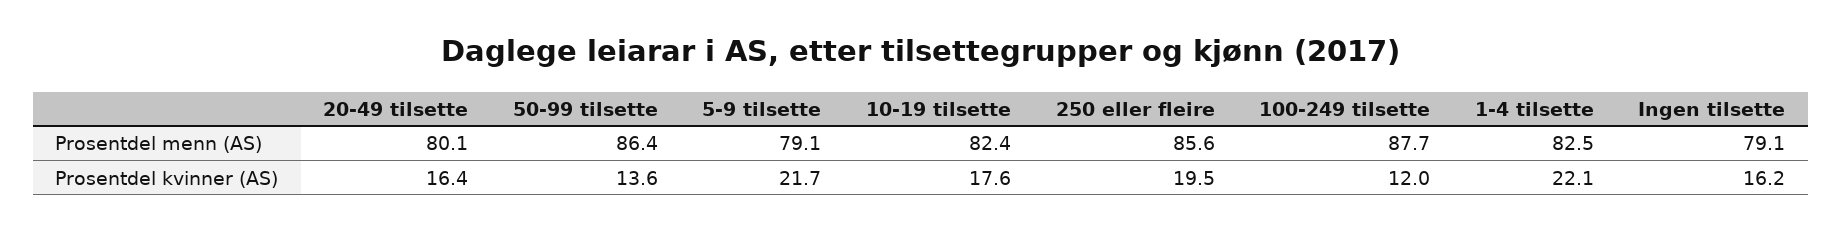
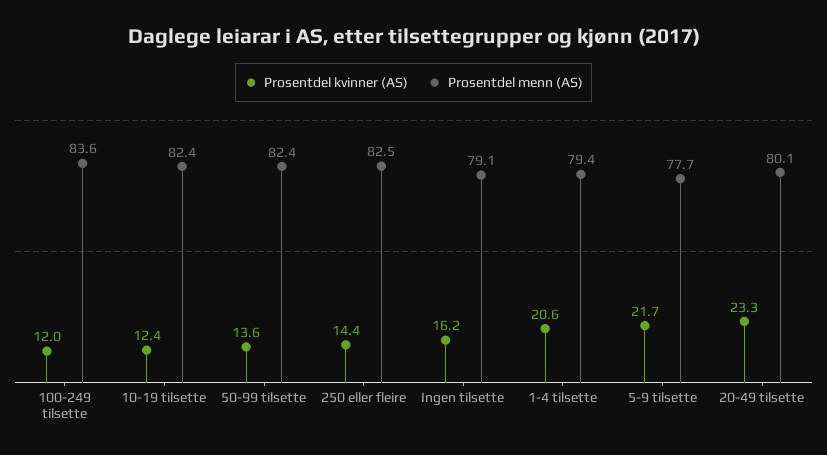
Prosentdel menn (AS), 50-99 tilsette: 86.4 -> 82.4
Prosentdel menn (AS), 5-9 tilsette: 79.1 -> 77.7
Prosentdel menn (AS), 250 eller fleire: 85.6 -> 82.5
Prosentdel menn (AS), 100-249 tilsette: 87.7 -> 83.6
Prosentdel menn (AS), 1-4 tilsette: 82.5 -> 79.4
Prosentdel kvinner (AS), 20-49 tilsette: 16.4 -> 23.3
Prosentdel kvinner (AS), 10-19 tilsette: 17.6 -> 12.4
Prosentdel kvinner (AS), 250 eller fleire: 19.5 -> 14.4
Prosentdel kvinner (AS), 1-4 tilsette: 22.1 -> 20.6

